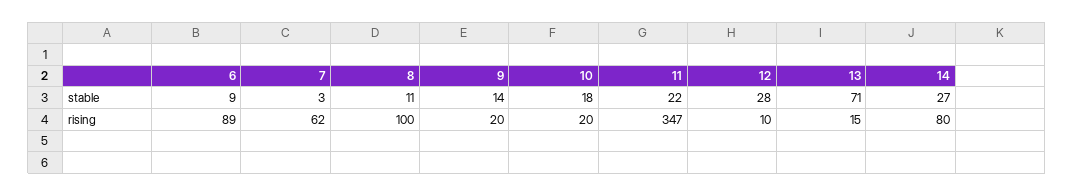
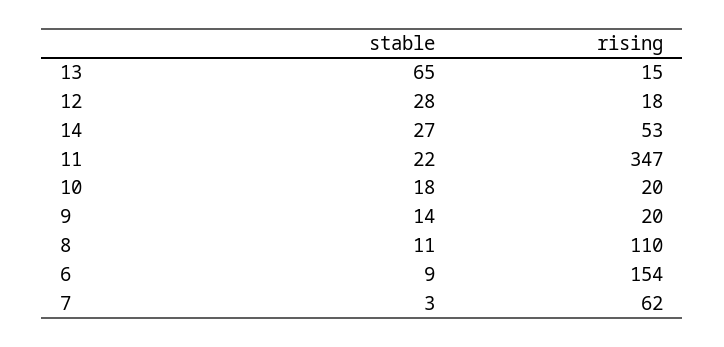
13, stable: 71 -> 65
6, rising: 89 -> 154
8, rising: 100 -> 110
12, rising: 10 -> 18
14, rising: 80 -> 53

